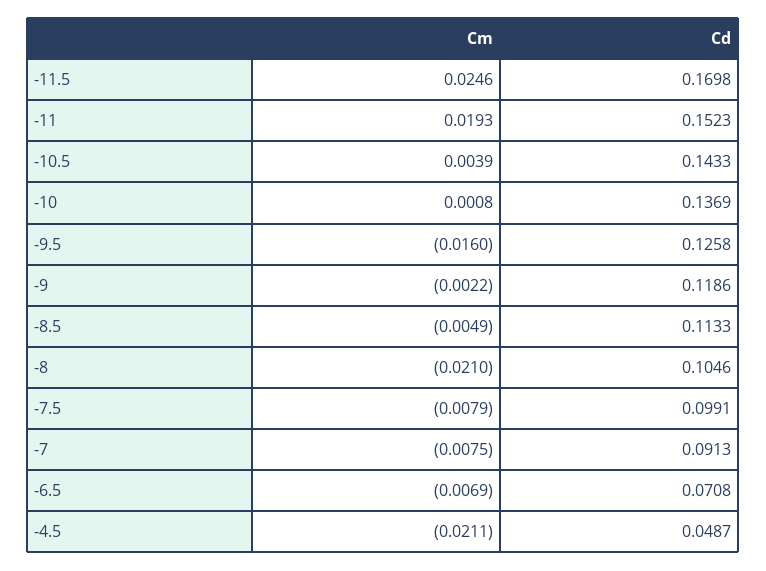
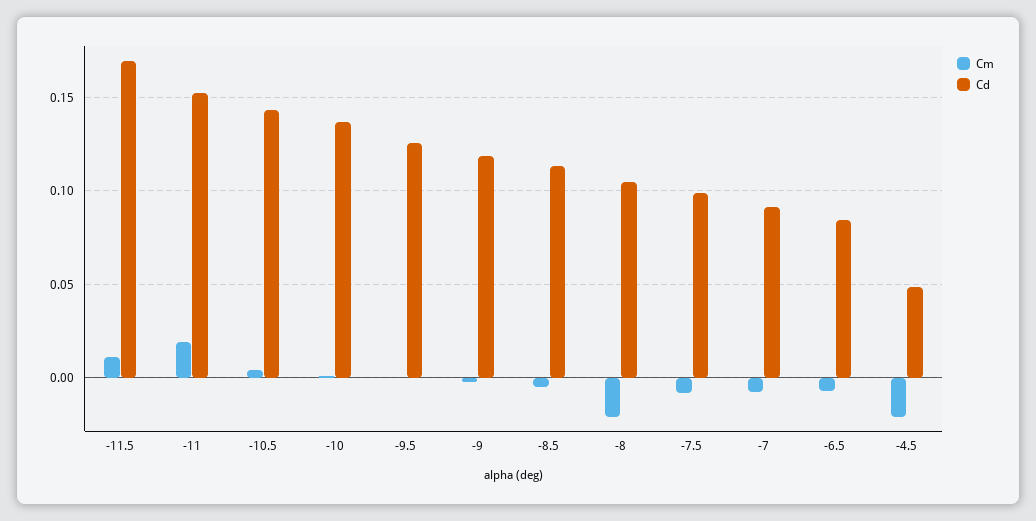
Cm, -11.5: 0.0246 -> 0.01
Cm, -9.5: -0.016 -> 0
Cd, -6.5: 0.0708 -> 0.085

